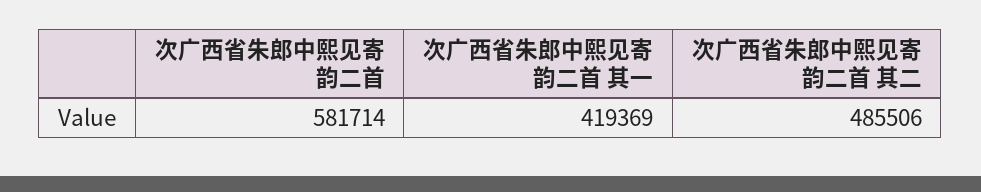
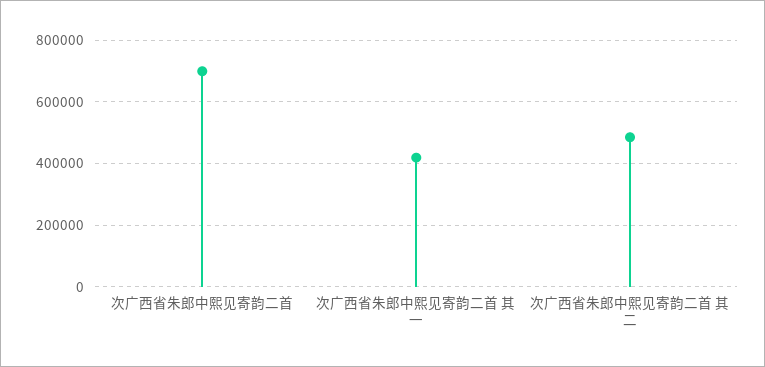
次广西省朱郎中熙见寄韵二首: 581714 -> 700000

